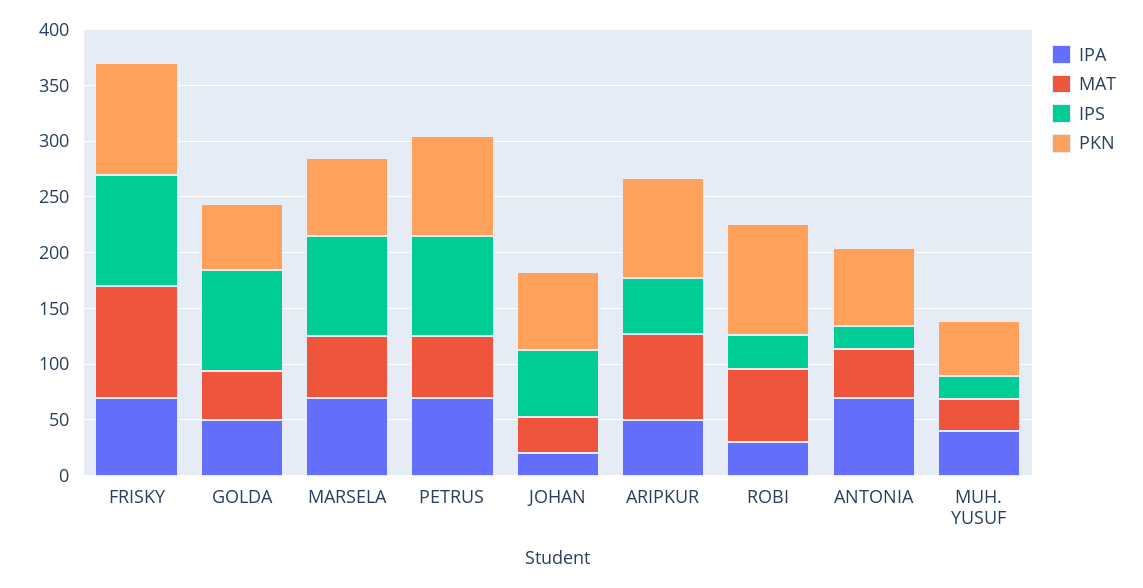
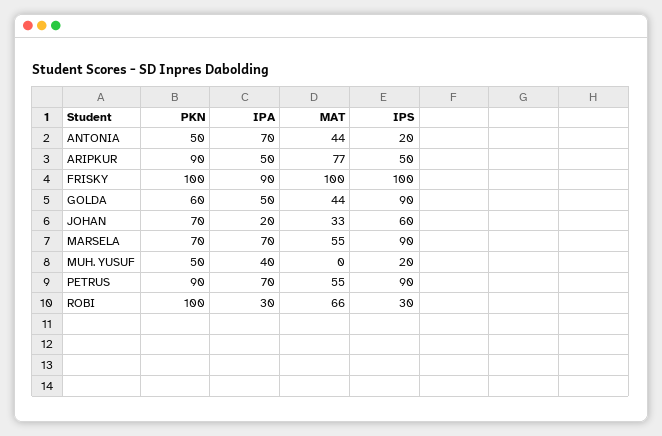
IPA, FRISKY: 70 -> 90
PKN, ANTONIA: 70 -> 50
MAT, MUH. YUSUF: 30 -> 0

